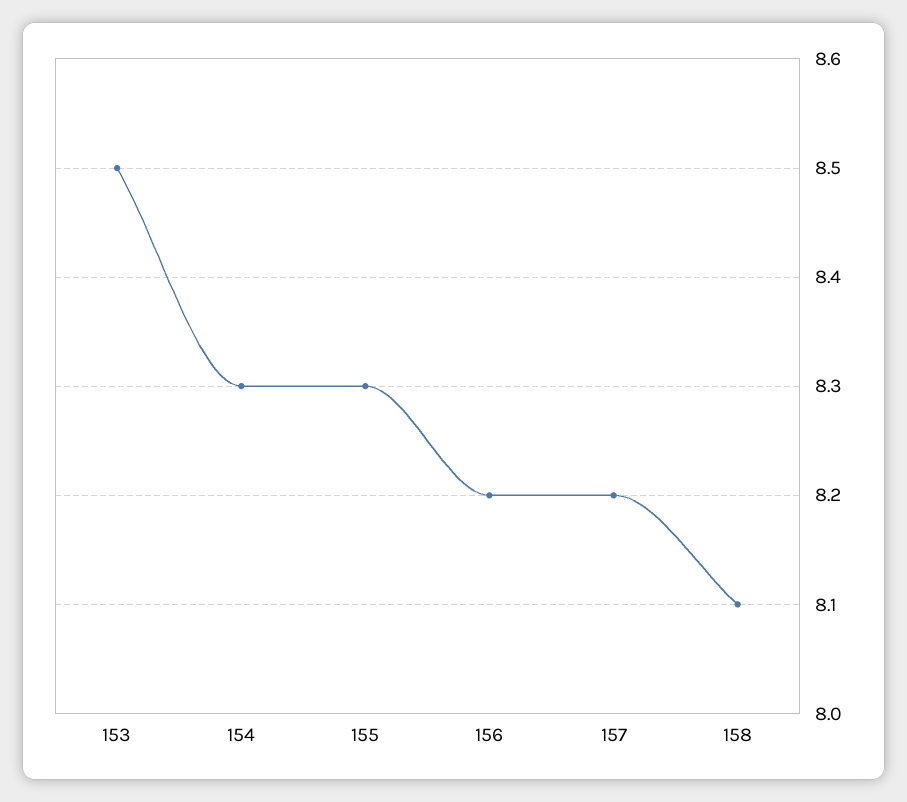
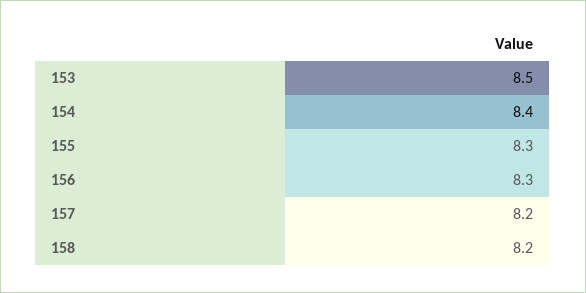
154: 8.3 -> 8.4
156: 8.2 -> 8.3
158: 8.1 -> 8.2

